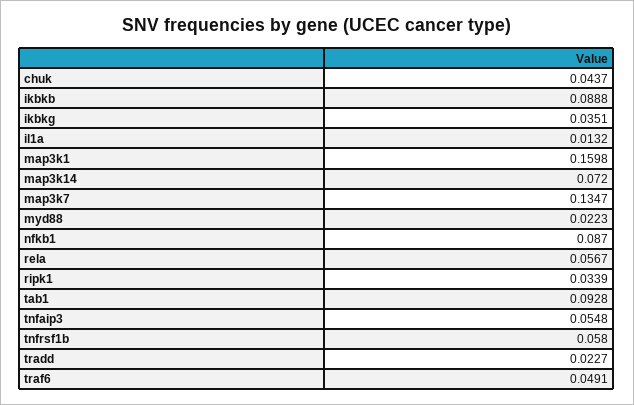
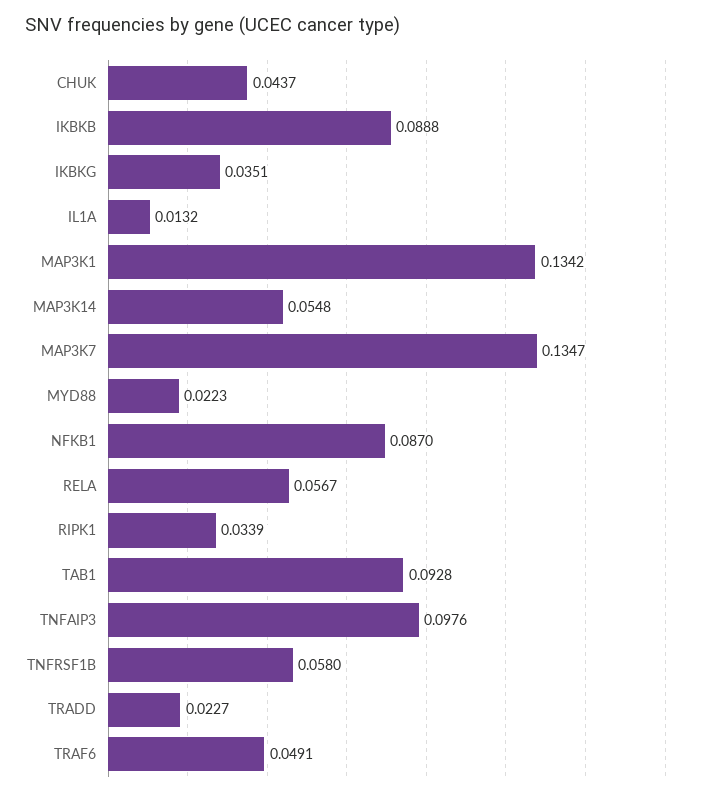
map3k1: 0.1598 -> 0.1342
map3k14: 0.072 -> 0.0548
tnfaip3: 0.0548 -> 0.0976

